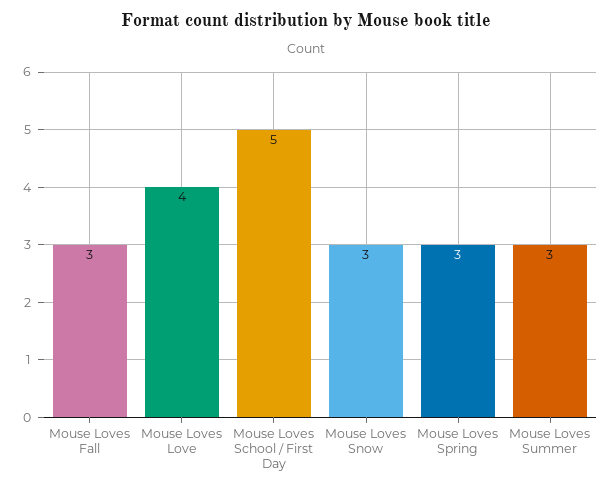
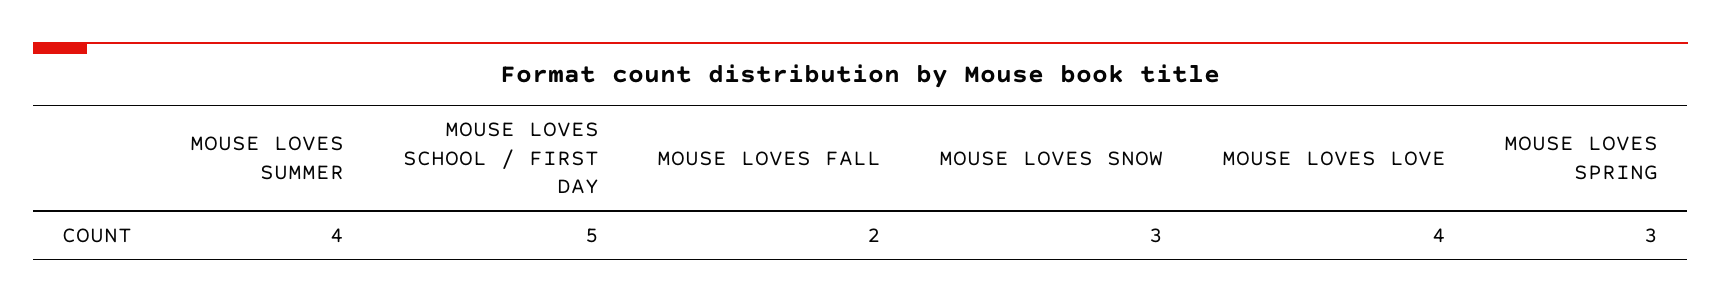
Mouse Loves Fall: 3 -> 2
Mouse Loves Summer: 3 -> 4

